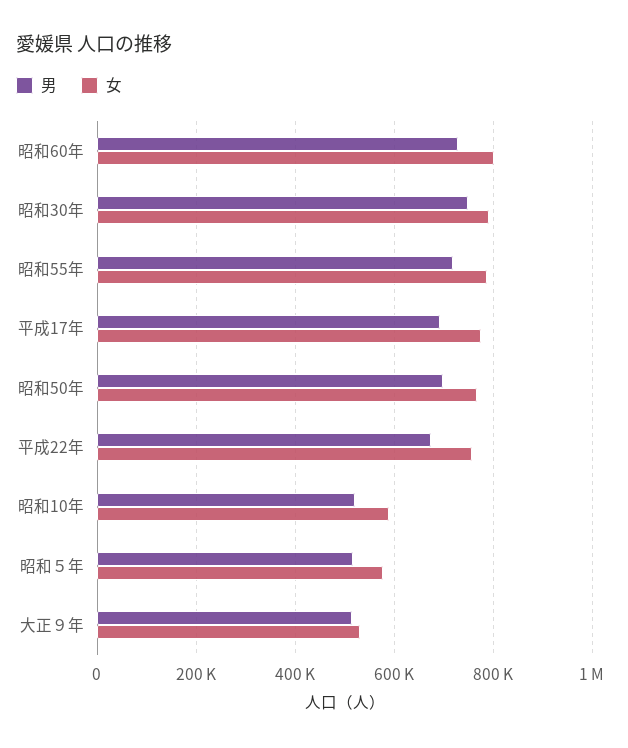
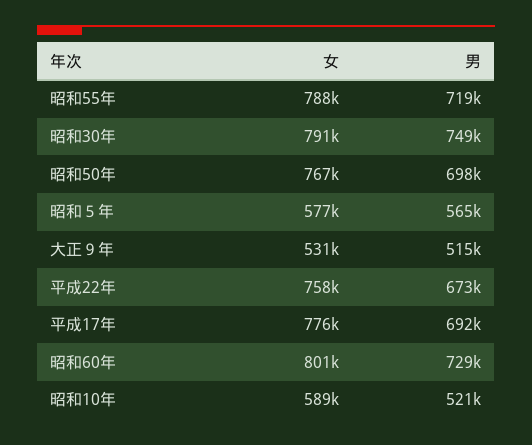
男, 昭和５年: 520000 -> 565000

